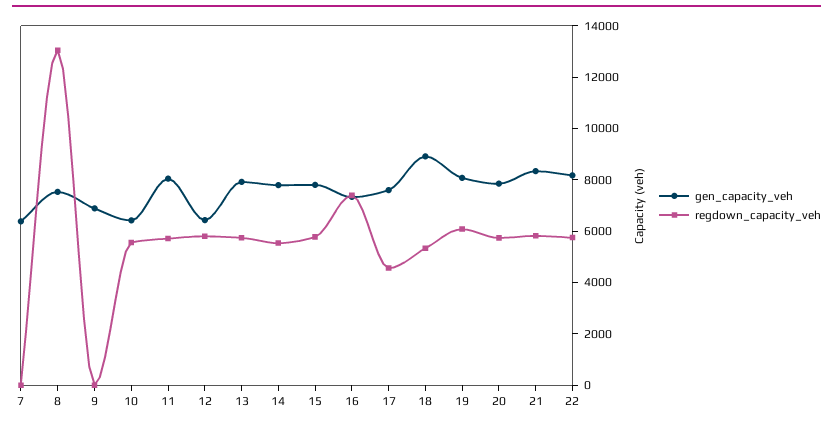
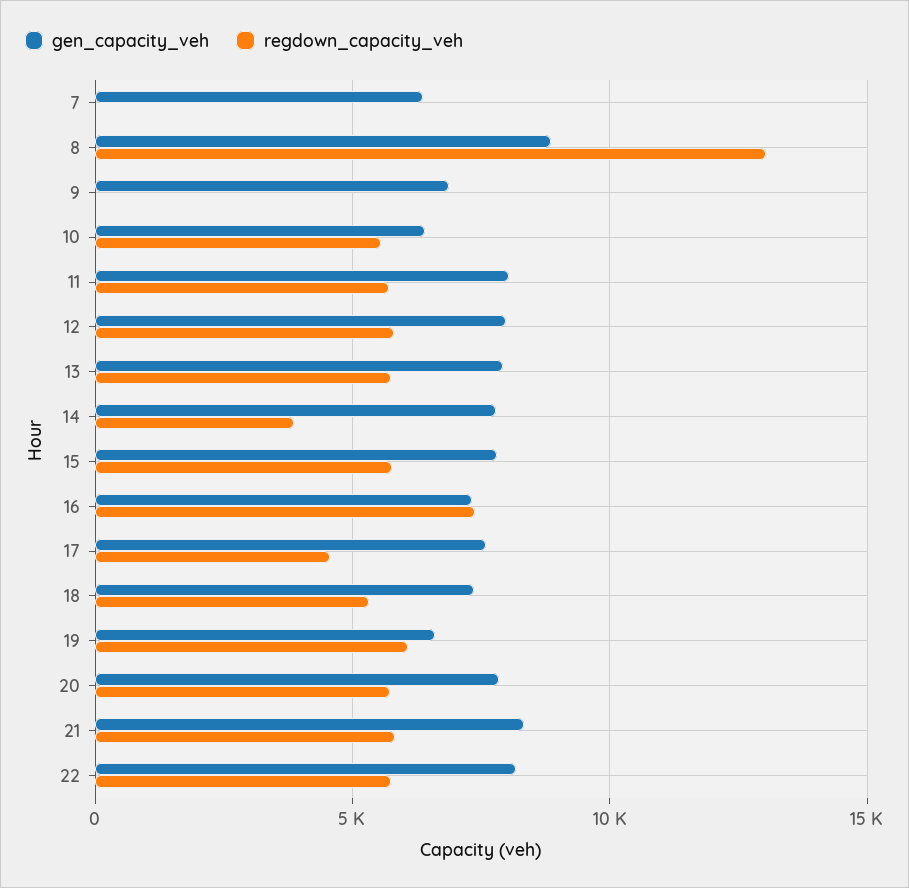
gen_capacity_veh, 8: 7500 -> 9000
gen_capacity_veh, 12: 6500 -> 8000
regdown_capacity_veh, 14: 5500 -> 4000
gen_capacity_veh, 18: 9000 -> 7500
gen_capacity_veh, 19: 8000 -> 6500

